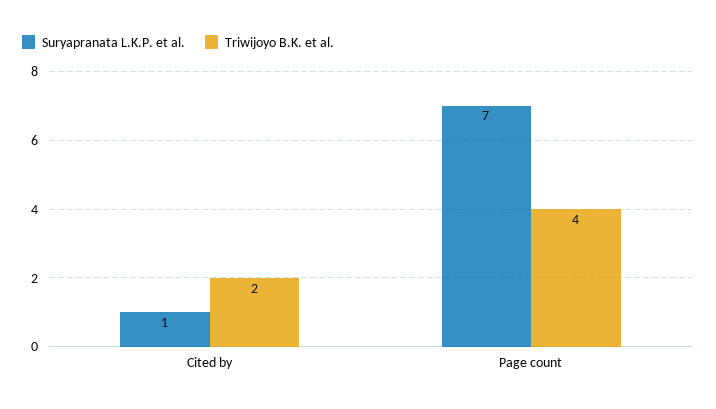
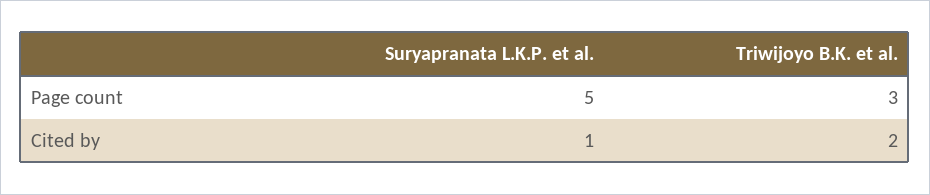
Suryapranata L.K.P. et al., Page count: 7 -> 5
Triwijoyo B.K. et al., Page count: 4 -> 3

